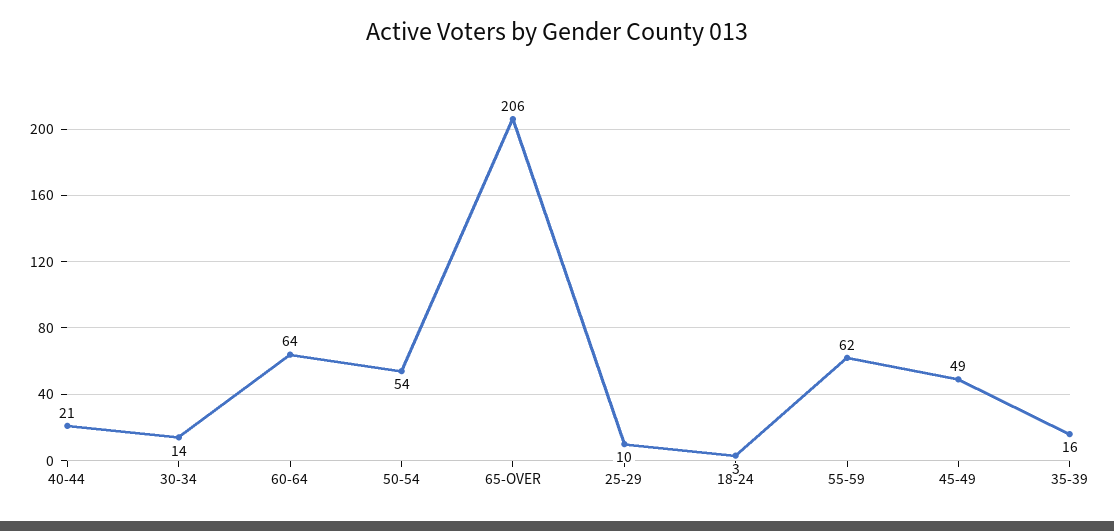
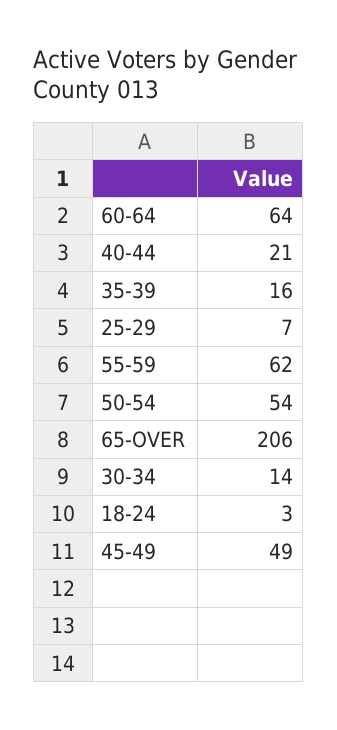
25-29: 10 -> 7

